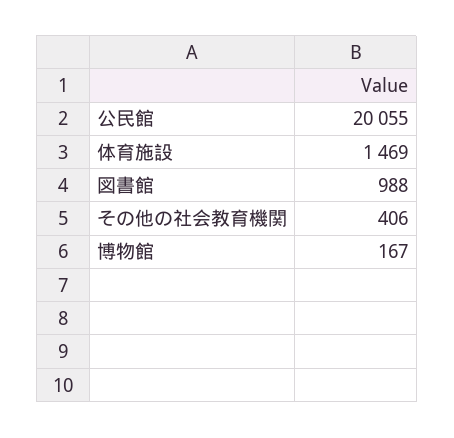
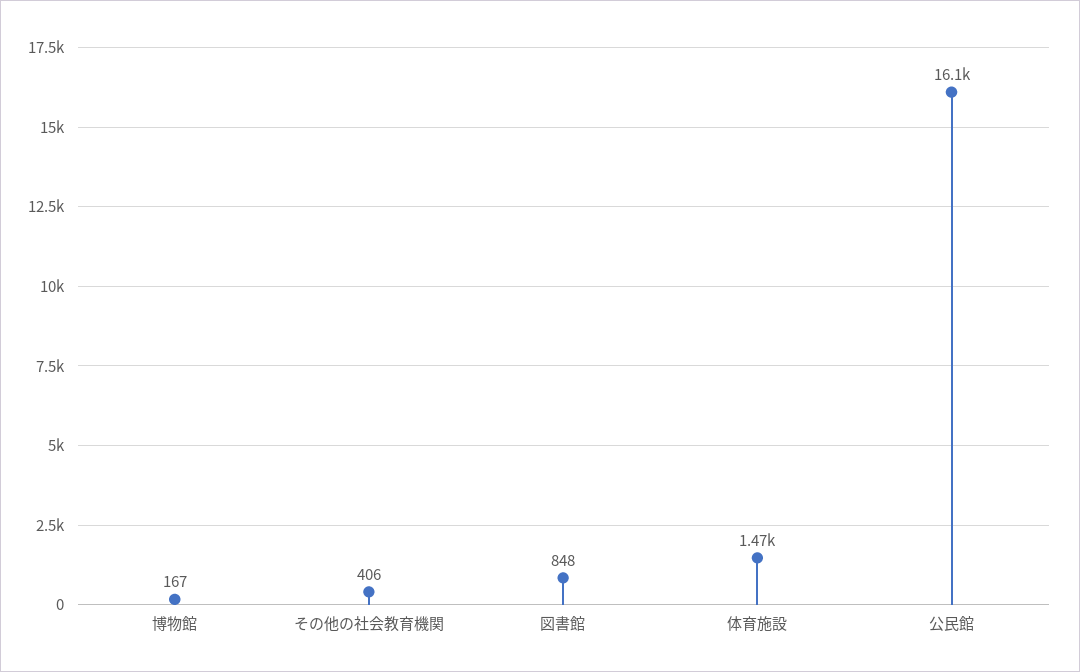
公民館: 20055 -> 16100
図書館: 988 -> 848

